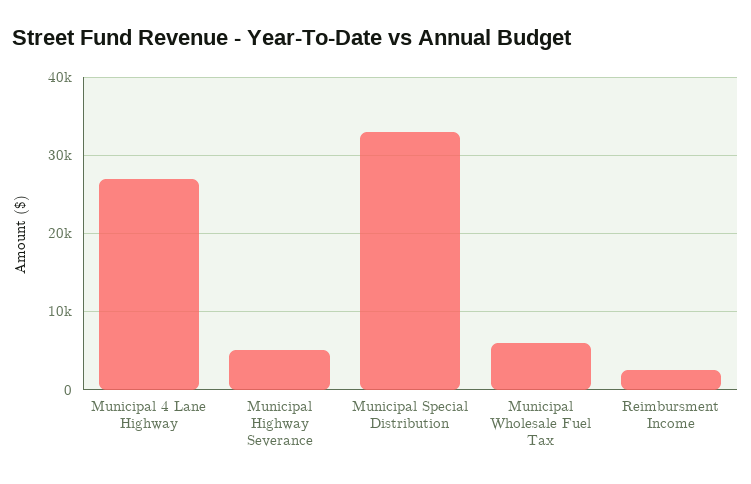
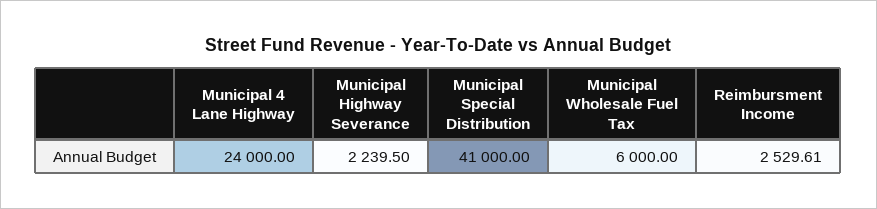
Municipal 4 Lane Highway: 27000 -> 24000
Municipal Highway Severance: 5000 -> 2239.5
Municipal Special Distribution: 33000 -> 41000

